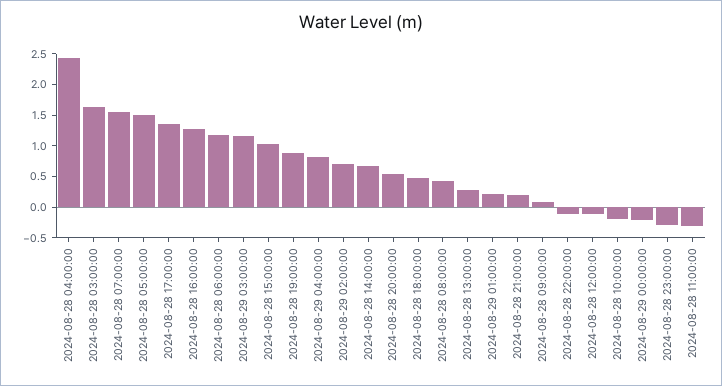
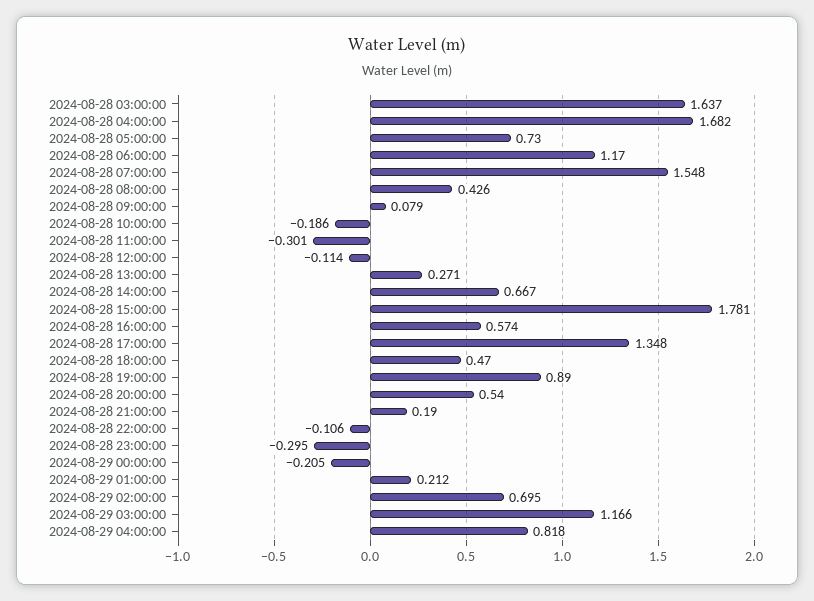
2024-08-28 04:00:00: 2.5 -> 1.682
2024-08-28 05:00:00: 1.5 -> 0.73
2024-08-28 16:00:00: 1.25 -> 0.574
2024-08-28 15:00:00: 1 -> 1.781

